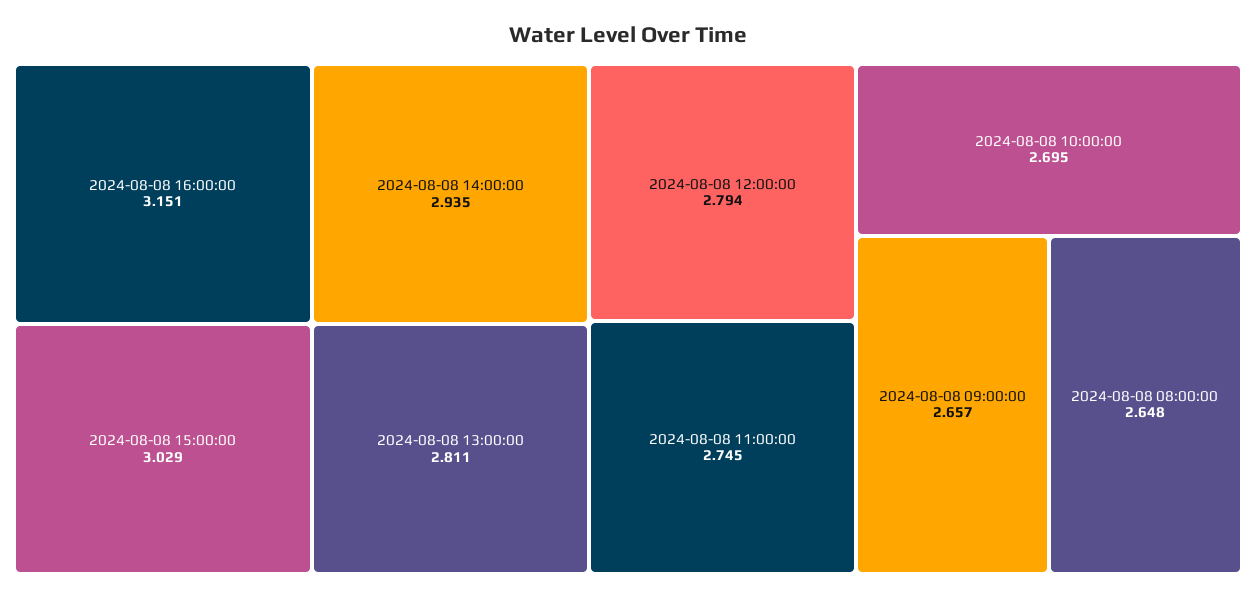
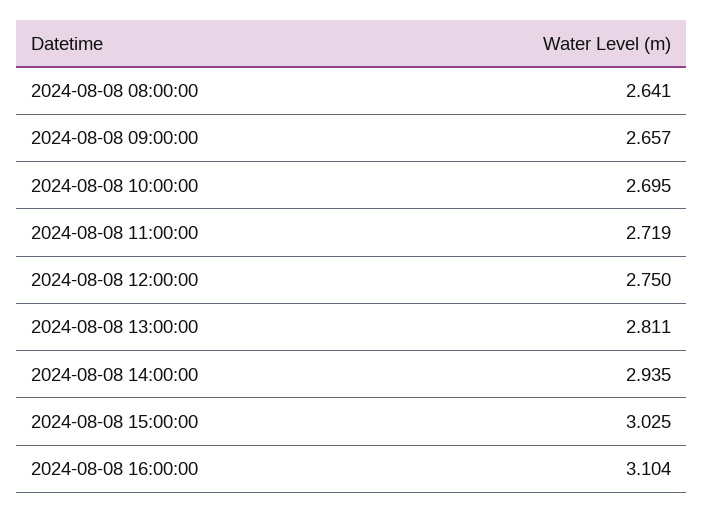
2024-08-08 16:00:00: 3.151 -> 3.104
2024-08-08 15:00:00: 3.029 -> 3.025
2024-08-08 12:00:00: 2.794 -> 2.75
2024-08-08 11:00:00: 2.745 -> 2.719
2024-08-08 08:00:00: 2.648 -> 2.641

